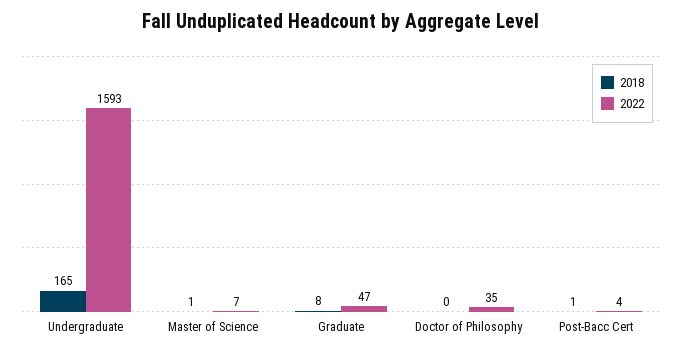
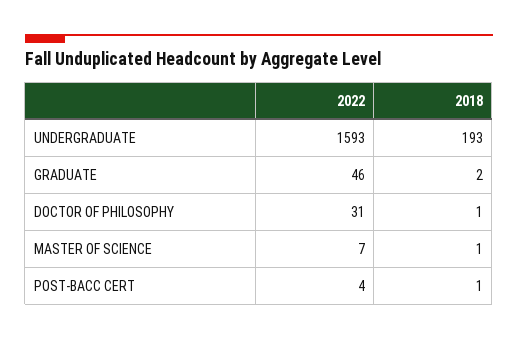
2018, Undergraduate: 165 -> 193
2018, Graduate: 8 -> 2
2022, Graduate: 47 -> 46
2018, Doctor of Philosophy: 0 -> 1
2022, Doctor of Philosophy: 35 -> 31

